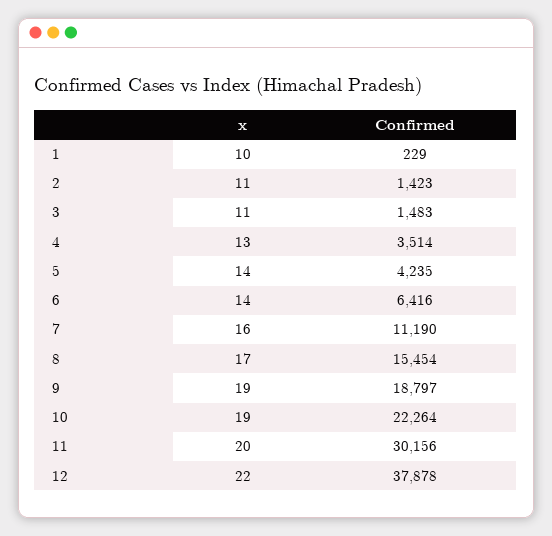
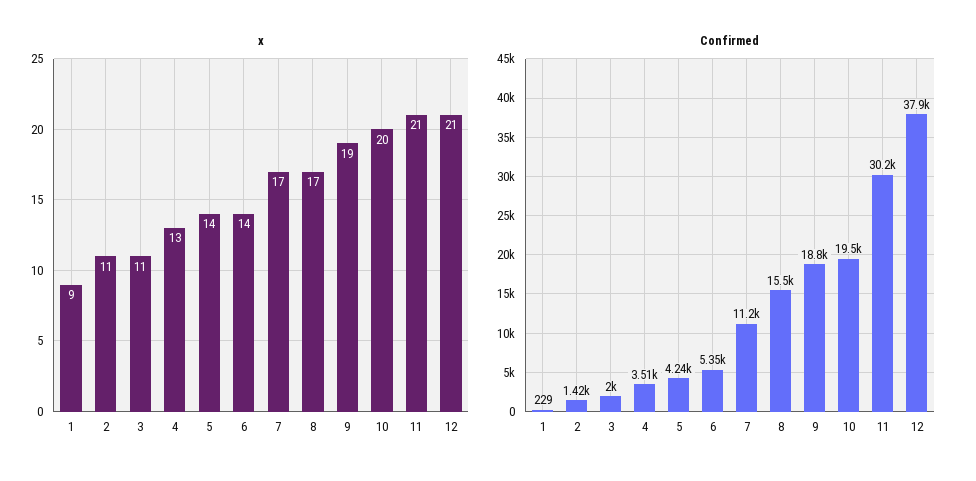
x, 1: 10 -> 9
Confirmed, 3: 1483 -> 2000
Confirmed, 6: 6416 -> 5350
x, 7: 16 -> 17
x, 10: 19 -> 20
Confirmed, 10: 22264 -> 19500
x, 11: 20 -> 21
x, 12: 22 -> 21

